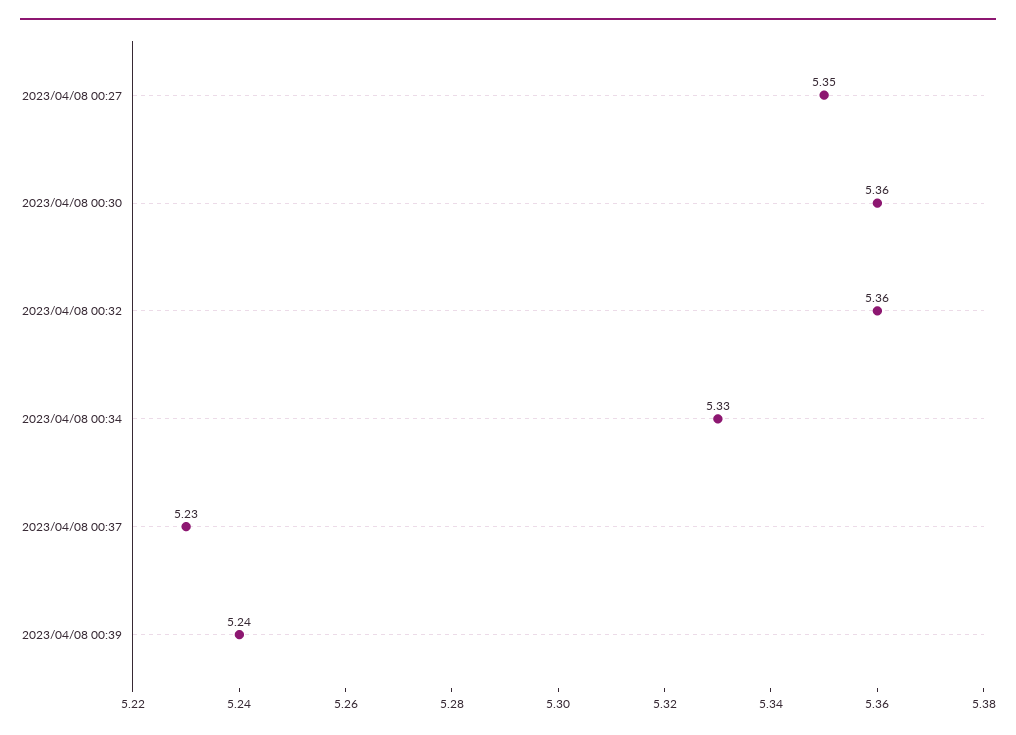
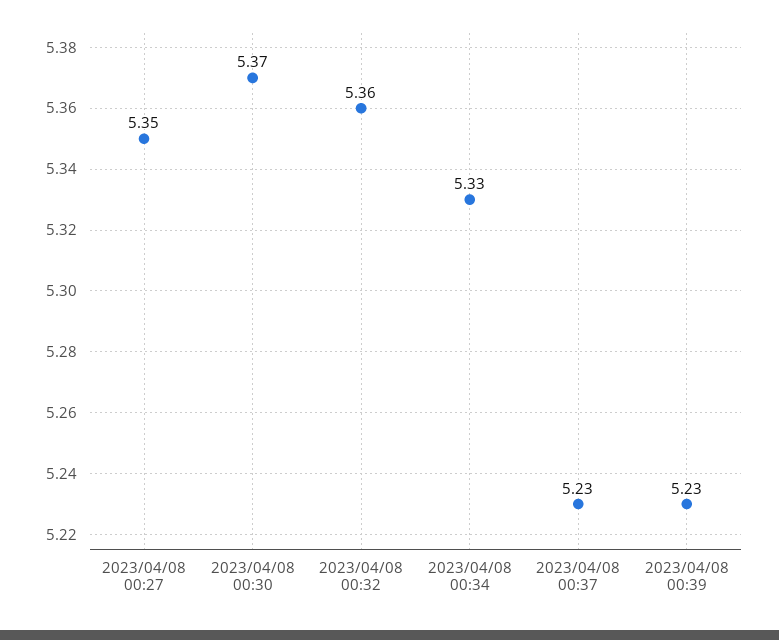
2023/04/08 00:30: 5.36 -> 5.37
2023/04/08 00:39: 5.24 -> 5.23

